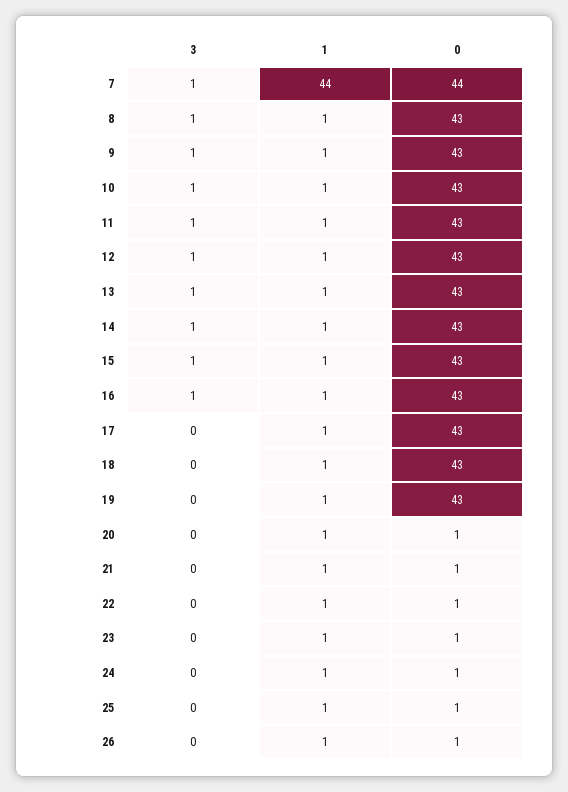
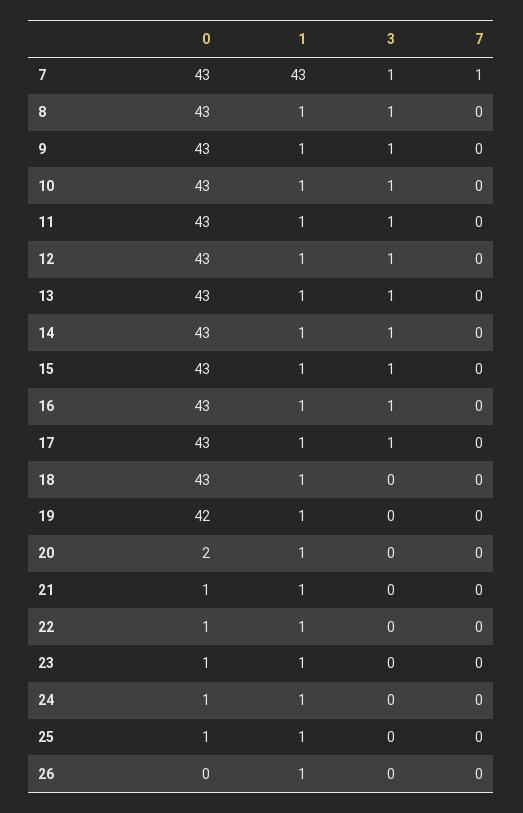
1, 7: 44 -> 43
0, 7: 44 -> 43
3, 17: 0 -> 1
0, 19: 43 -> 42
0, 20: 1 -> 2
0, 26: 1 -> 0
7, 7: none -> 1
7, 8: none -> 0
7, 9: none -> 0
7, 10: none -> 0
7, 11: none -> 0
7, 12: none -> 0
7, 13: none -> 0
7, 14: none -> 0
7, 15: none -> 0
7, 16: none -> 0
7, 17: none -> 0
7, 18: none -> 0
7, 19: none -> 0
7, 20: none -> 0
7, 21: none -> 0
7, 22: none -> 0
7, 23: none -> 0
7, 24: none -> 0
7, 25: none -> 0
7, 26: none -> 0

